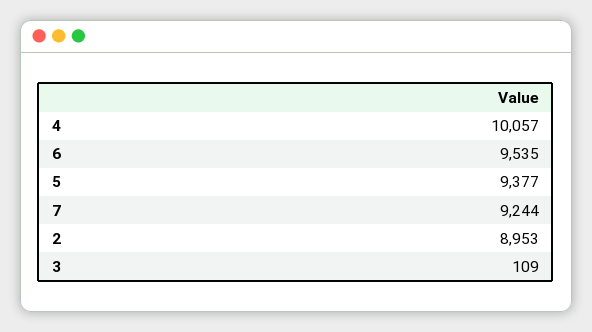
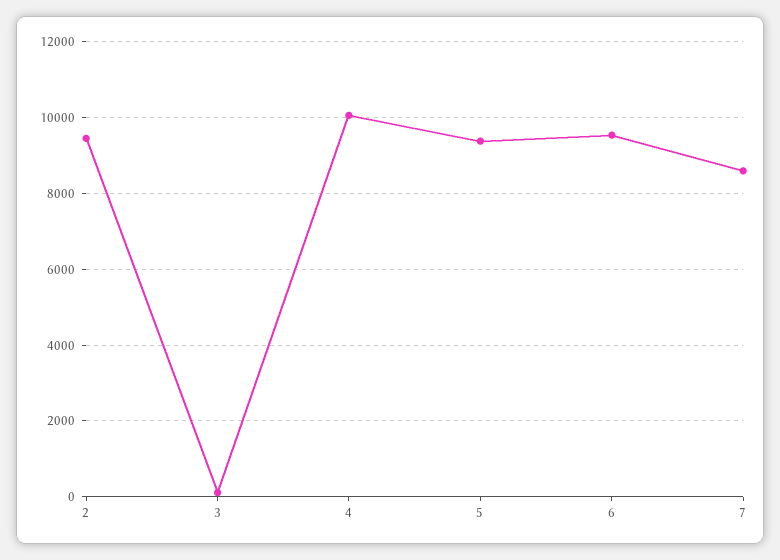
7: 9244 -> 8600
2: 8953 -> 9400

